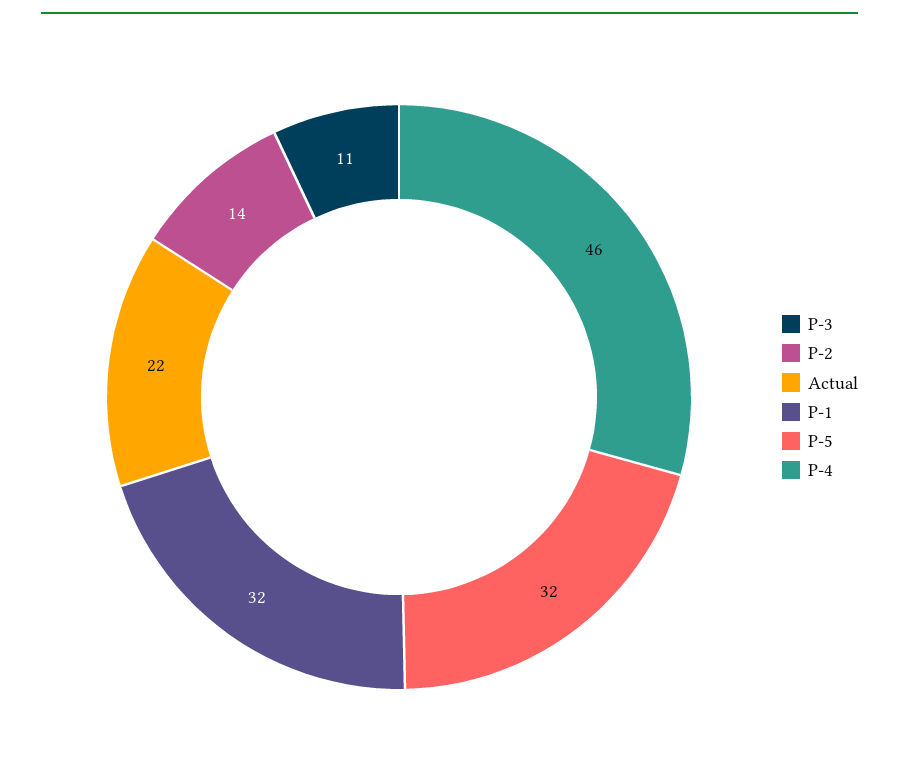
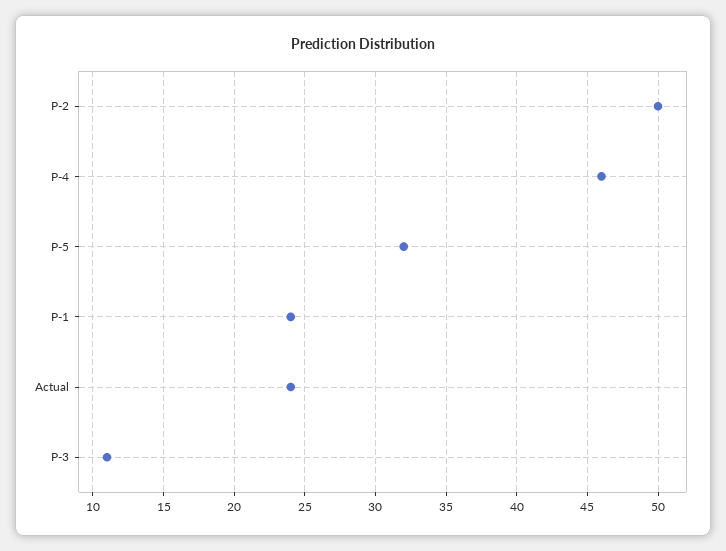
P-2: 14 -> 50
Actual: 22 -> 24
P-1: 32 -> 24

